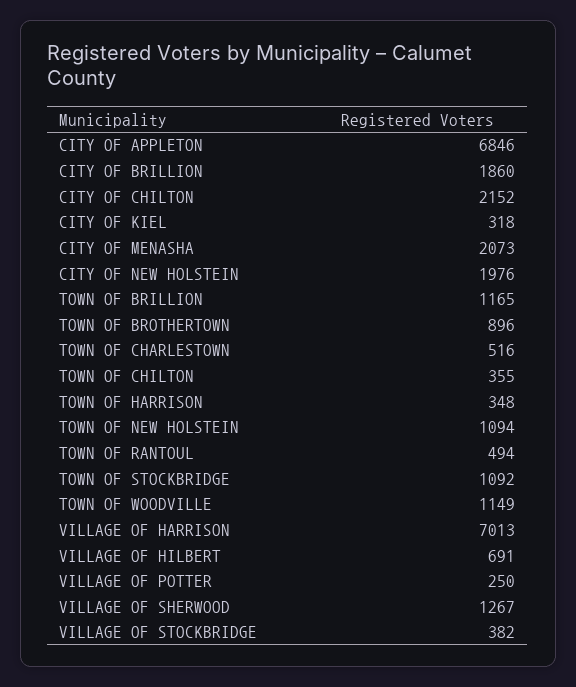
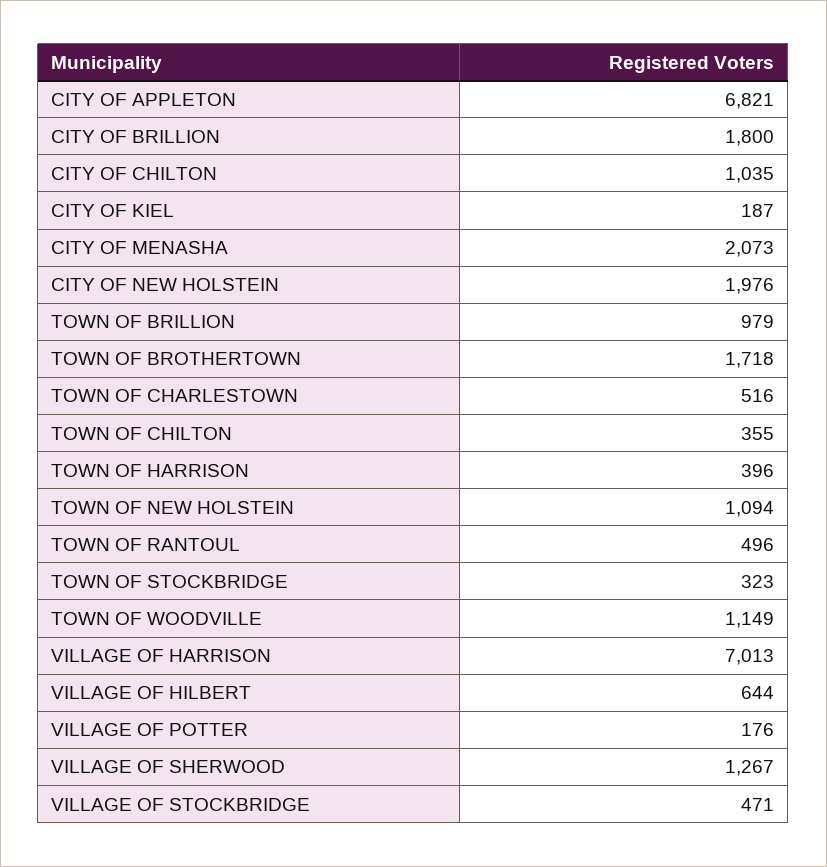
CITY OF APPLETON: 6846 -> 6821
CITY OF BRILLION: 1860 -> 1800
CITY OF CHILTON: 2152 -> 1035
CITY OF KIEL: 318 -> 187
TOWN OF BRILLION: 1165 -> 979
TOWN OF BROTHERTOWN: 896 -> 1718
TOWN OF HARRISON: 348 -> 396
TOWN OF RANTOUL: 494 -> 496
TOWN OF STOCKBRIDGE: 1092 -> 323
VILLAGE OF HILBERT: 691 -> 644
VILLAGE OF POTTER: 250 -> 176
VILLAGE OF STOCKBRIDGE: 382 -> 471

